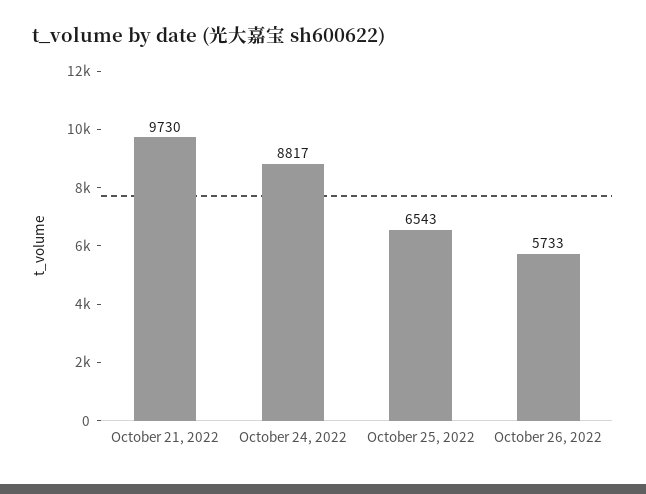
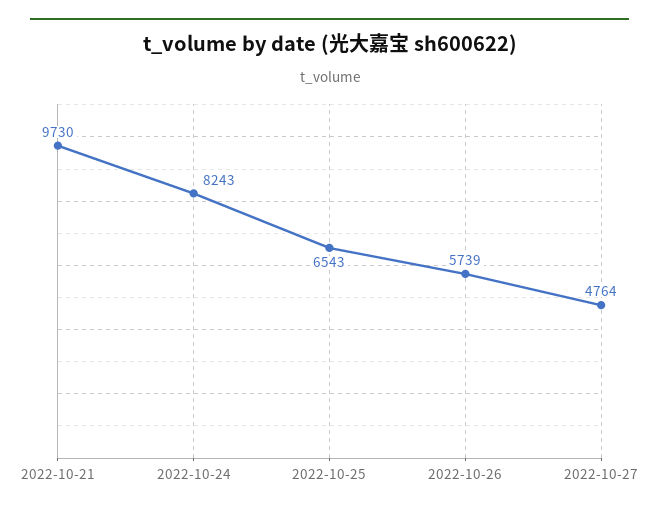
October 24, 2022: 8817 -> 8243
October 26, 2022: 5733 -> 5739
2022-10-27: none -> 4764

